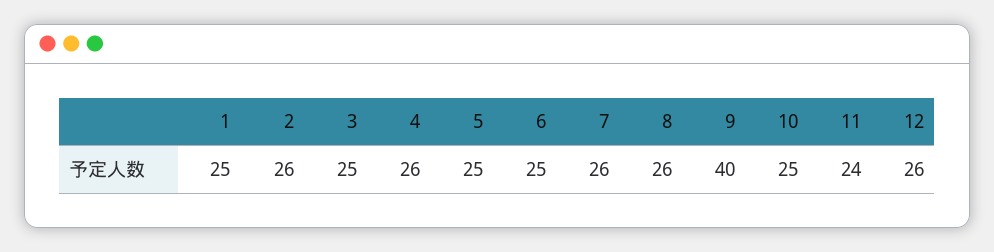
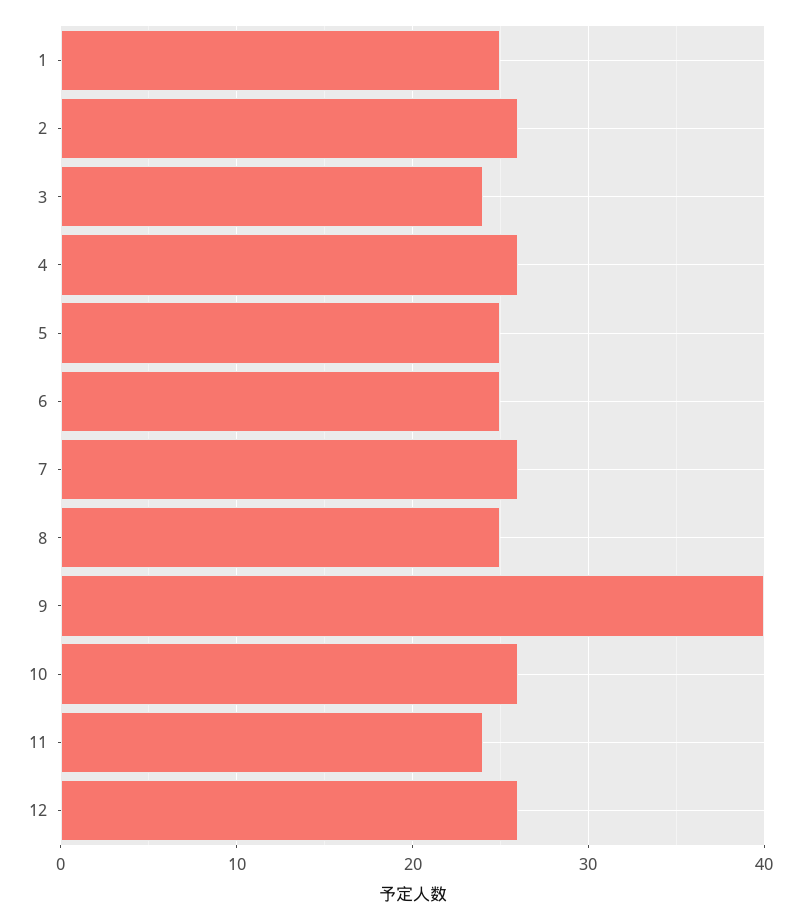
3: 25 -> 24
8: 26 -> 25
10: 25 -> 26

